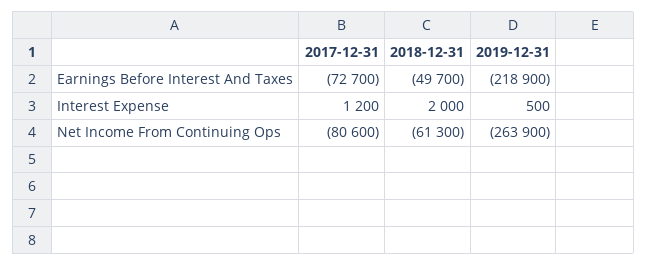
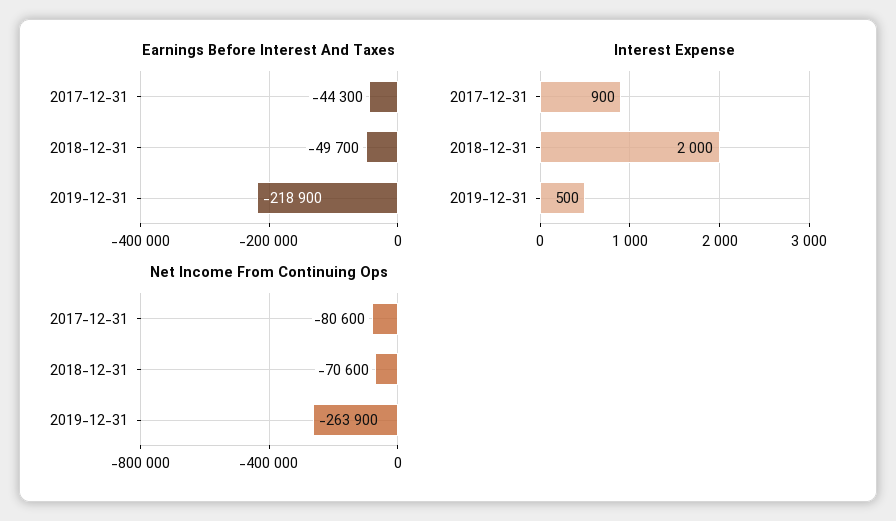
Earnings Before Interest And Taxes, 2017-12-31: -72700 -> -44300
Interest Expense, 2017-12-31: 1200 -> 900
Net Income From Continuing Ops, 2018-12-31: -61300 -> -70600

